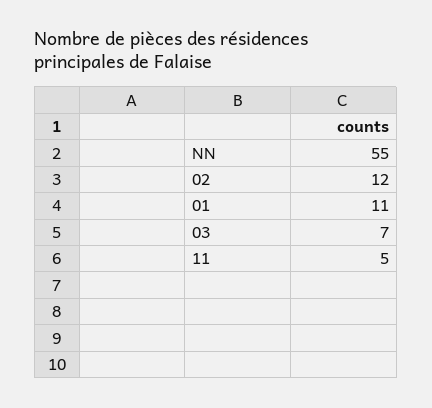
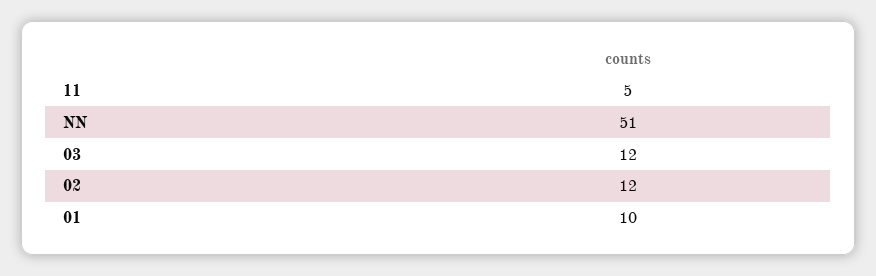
NN: 55 -> 51
01: 11 -> 10
03: 7 -> 12

